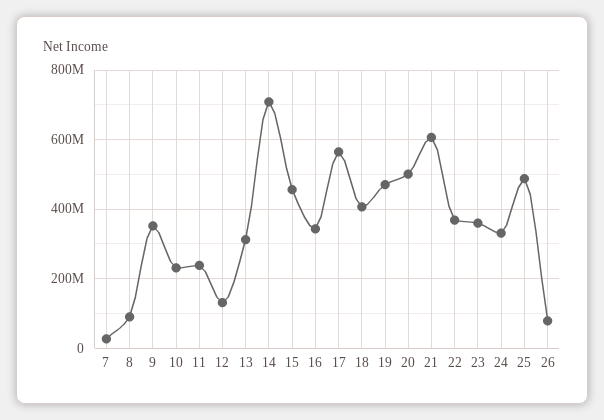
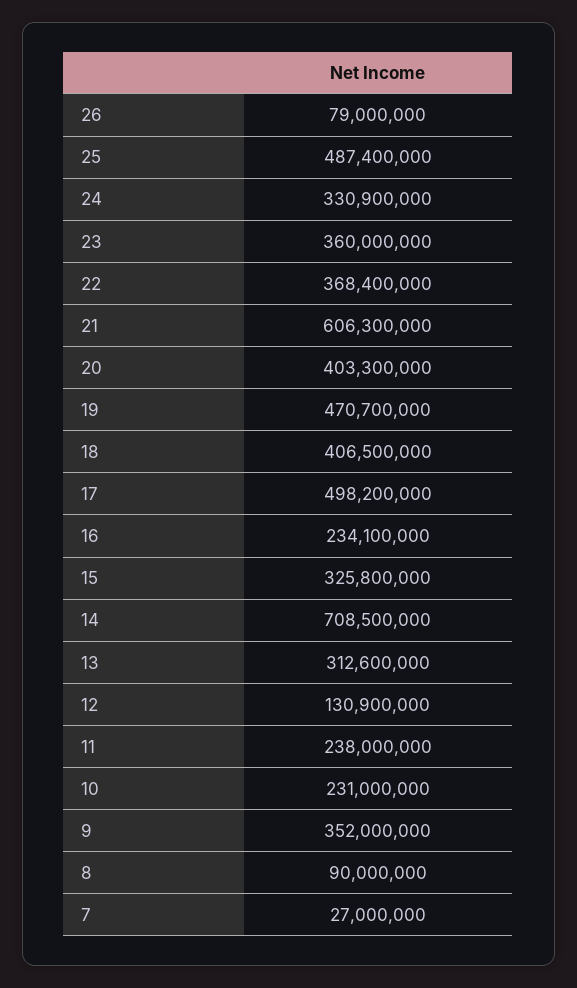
15: 460000000 -> 325800000
16: 340000000 -> 234100000
17: 560000000 -> 498200000
20: 500000000 -> 403300000

